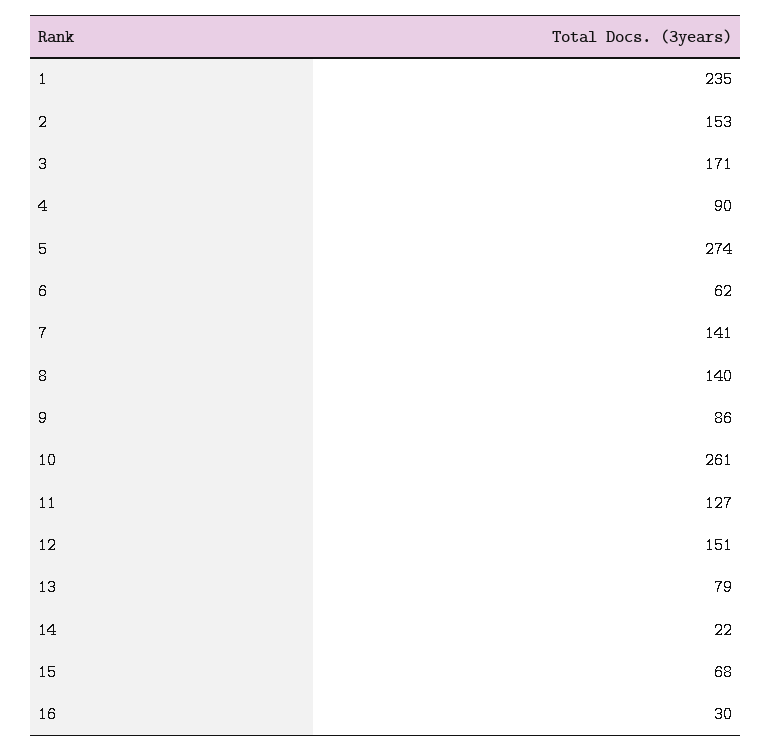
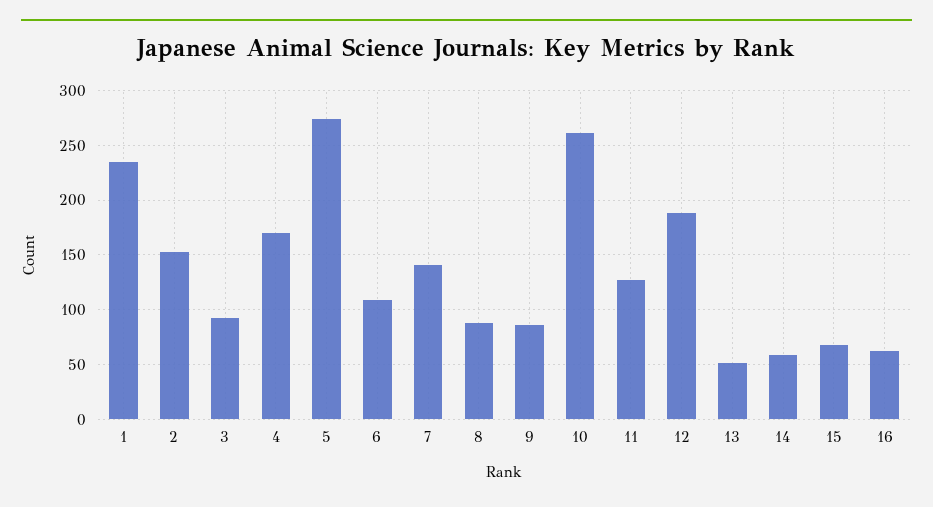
3: 171 -> 90
4: 90 -> 170
6: 62 -> 110
8: 140 -> 90
12: 151 -> 190
13: 79 -> 50
14: 22 -> 60
16: 30 -> 60

